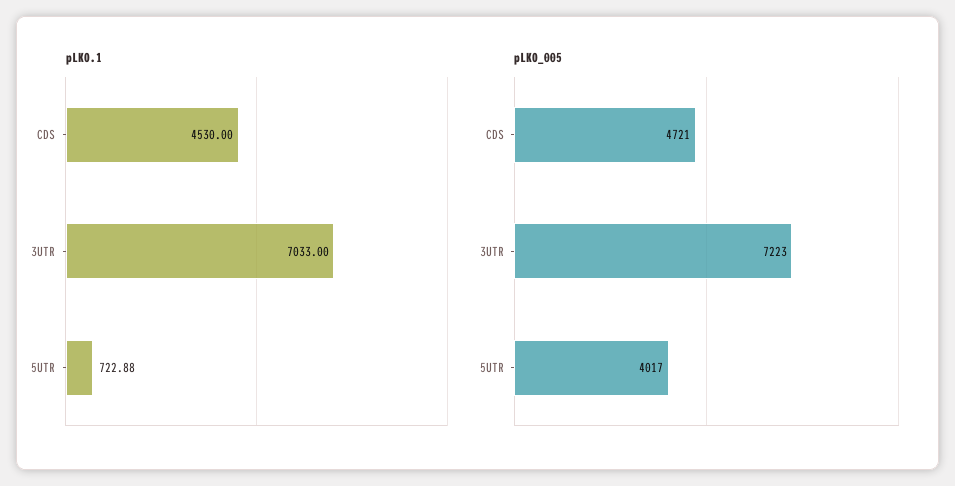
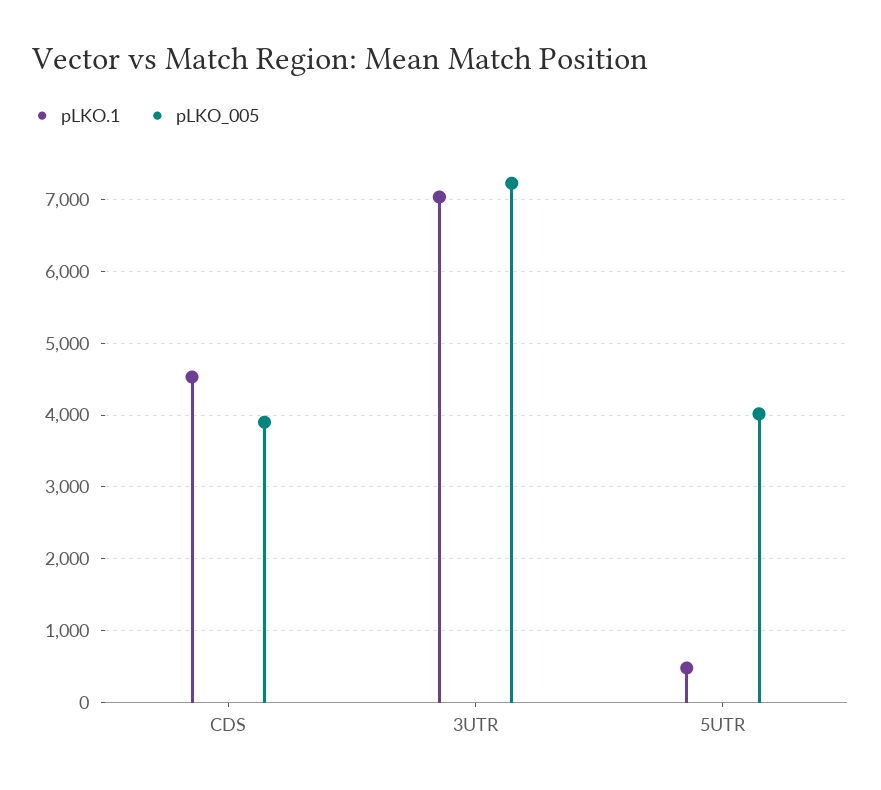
pLKO.1, 5UTR: 722.88 -> 500
pLKO_005, CDS: 4721 -> 3900

